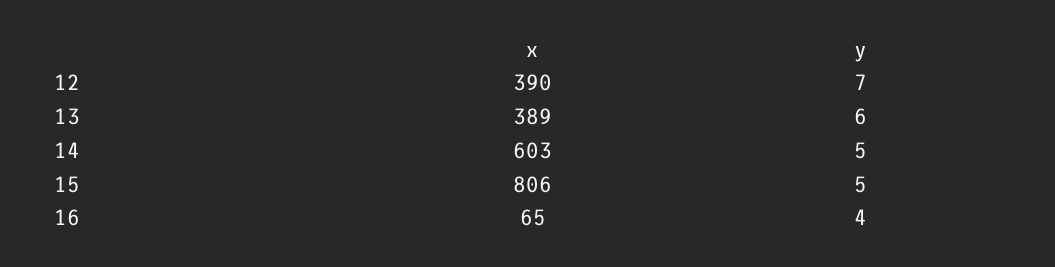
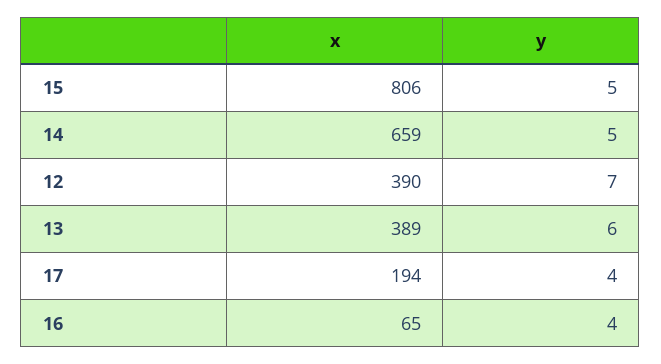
x, 14: 603 -> 659
x, 17: none -> 194
y, 17: none -> 4

